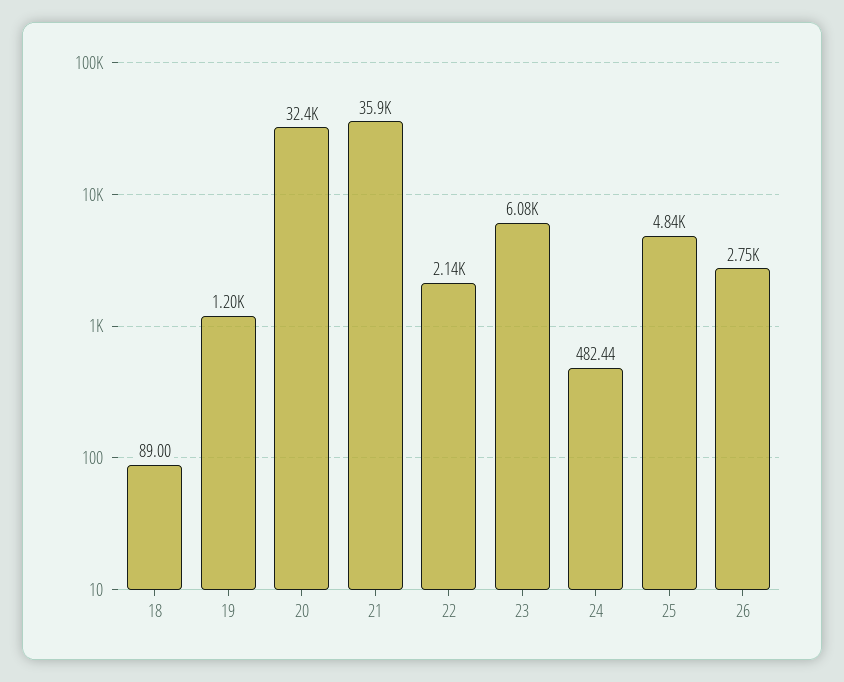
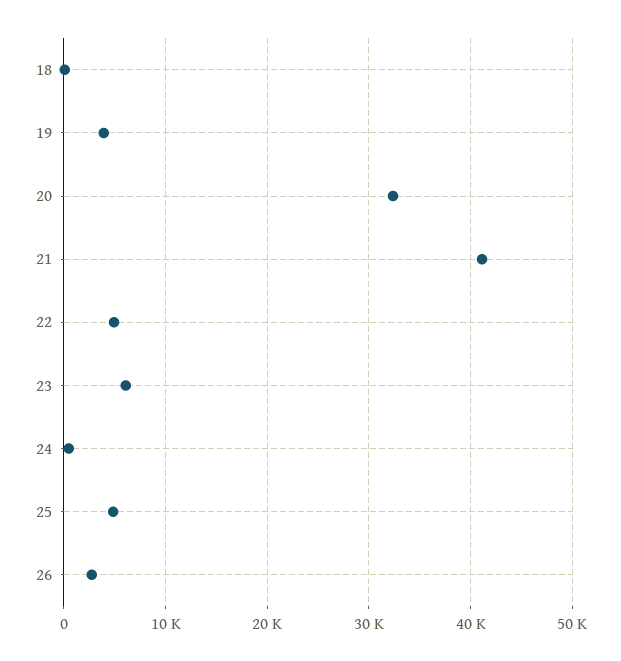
19: 1200 -> 4000
21: 35900 -> 41000
22: 2140 -> 5000

